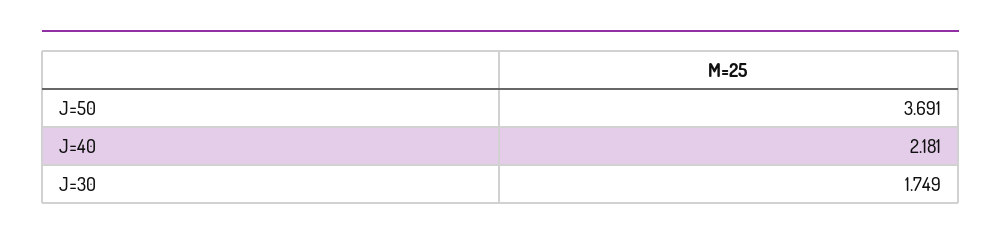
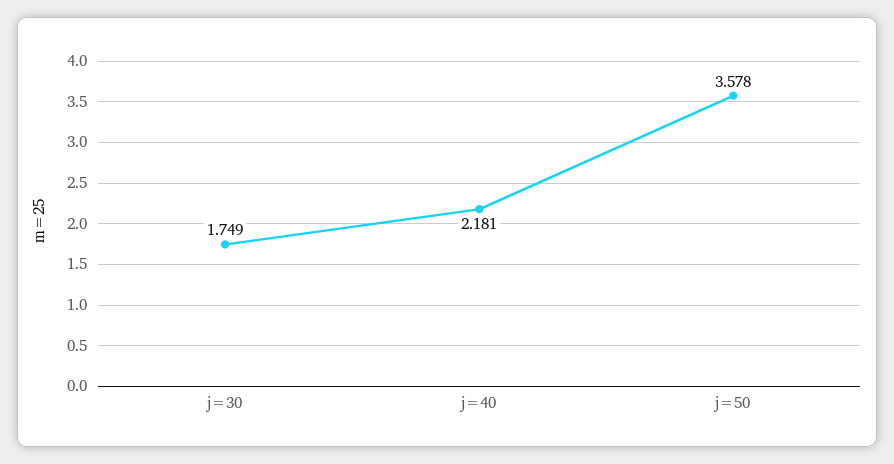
J=50: 3.691 -> 3.578

